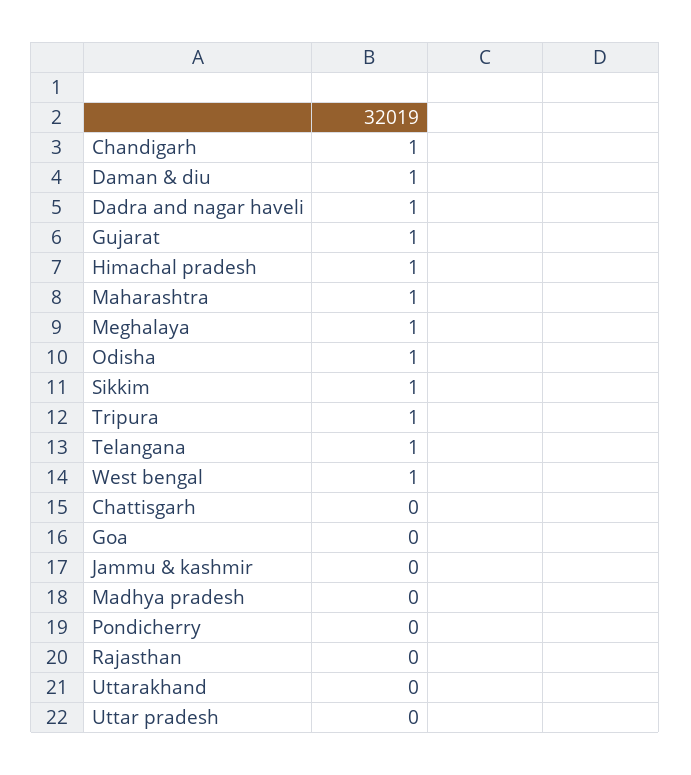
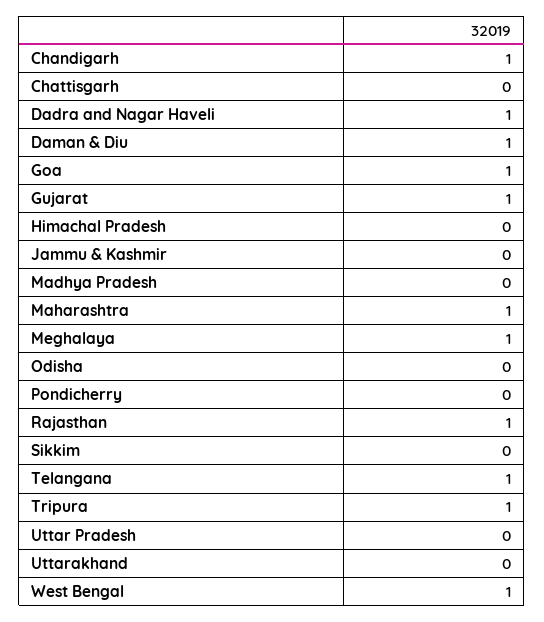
Himachal pradesh: 1 -> 0
Odisha: 1 -> 0
Sikkim: 1 -> 0
Goa: 0 -> 1
Rajasthan: 0 -> 1

